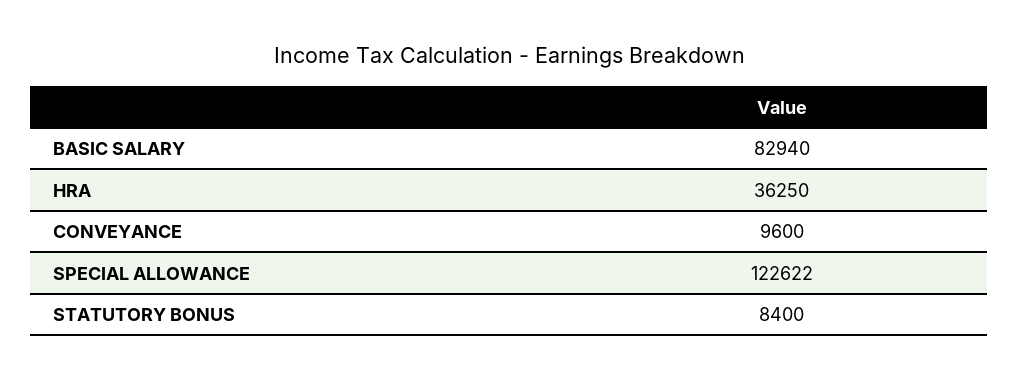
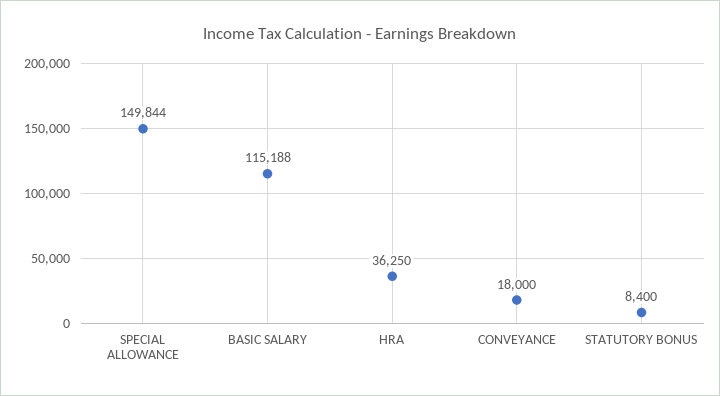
BASIC SALARY: 82940 -> 115188
CONVEYANCE: 9600 -> 18000
SPECIAL ALLOWANCE: 122622 -> 149844

